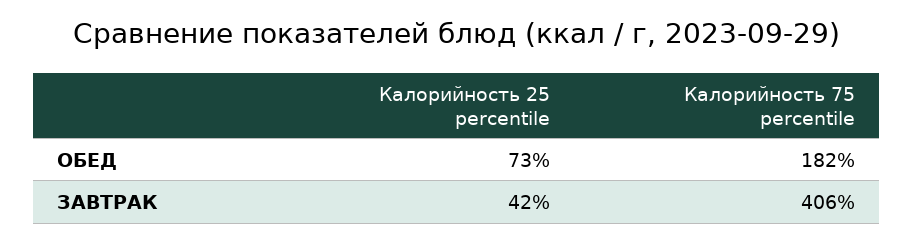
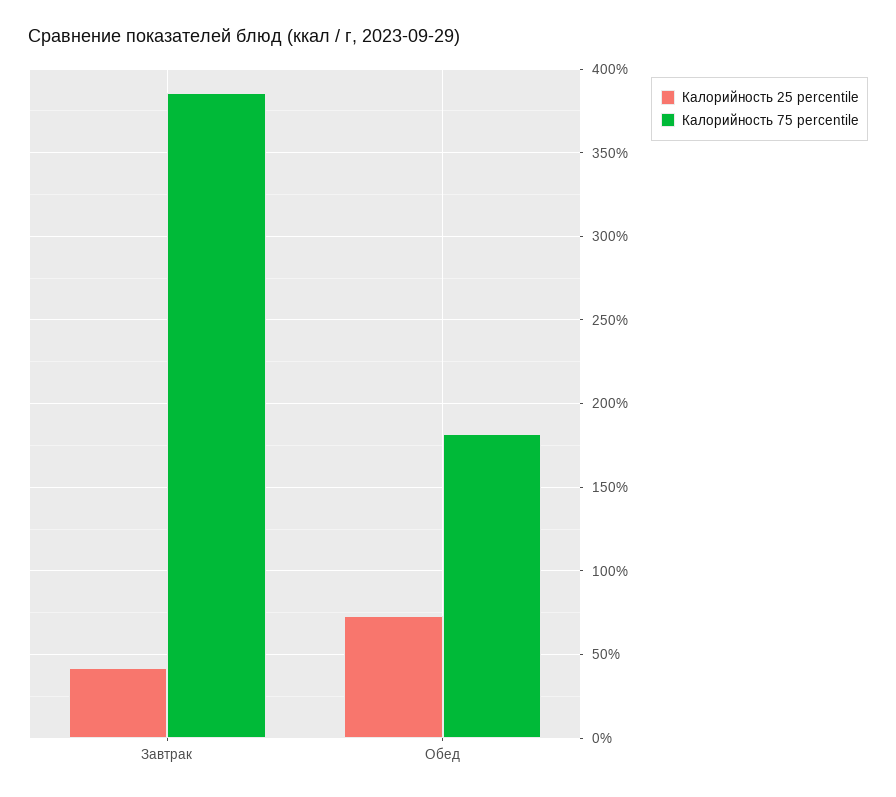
Калорийность 75 percentile, ЗАВТРАК: 406 -> 385

